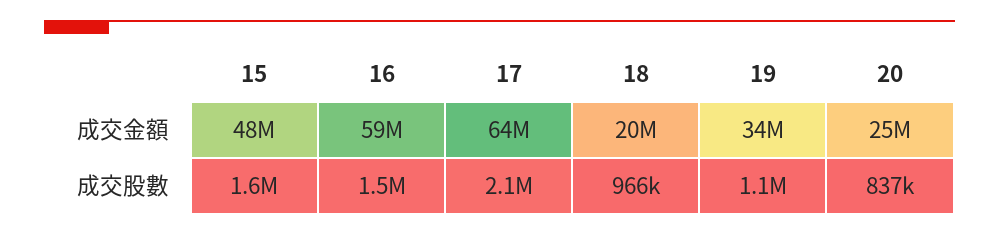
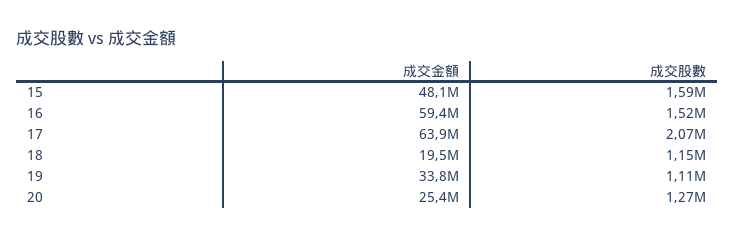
18, 成交股數: 966000 -> 1150000
20, 成交股數: 837000 -> 1270000

